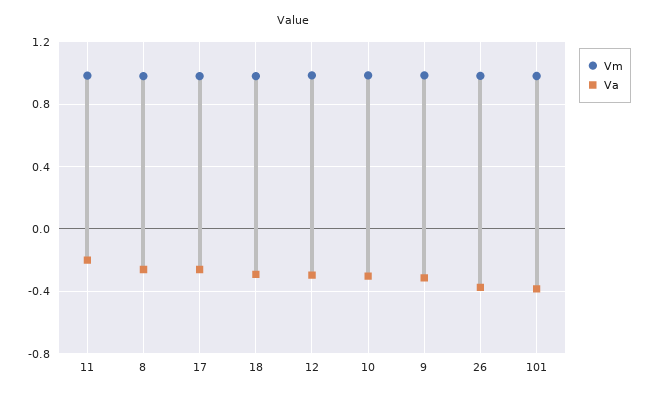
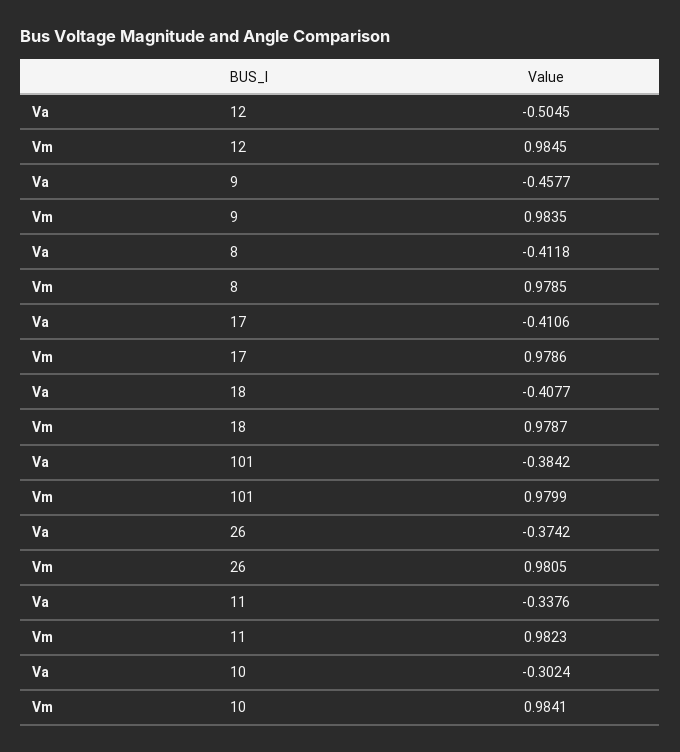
Va, 11: -0.2 -> -0.3376
Va, 8: -0.25 -> -0.4118
Va, 17: -0.25 -> -0.4106
Va, 18: -0.3 -> -0.4077
Va, 12: -0.3 -> -0.5045
Va, 9: -0.3 -> -0.4577

